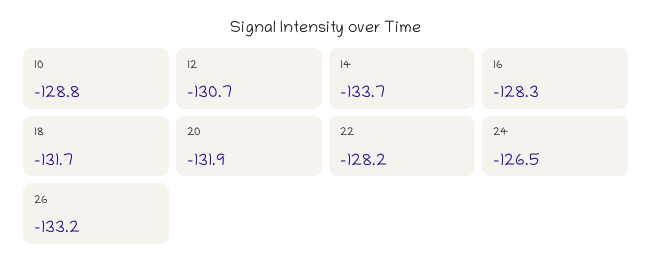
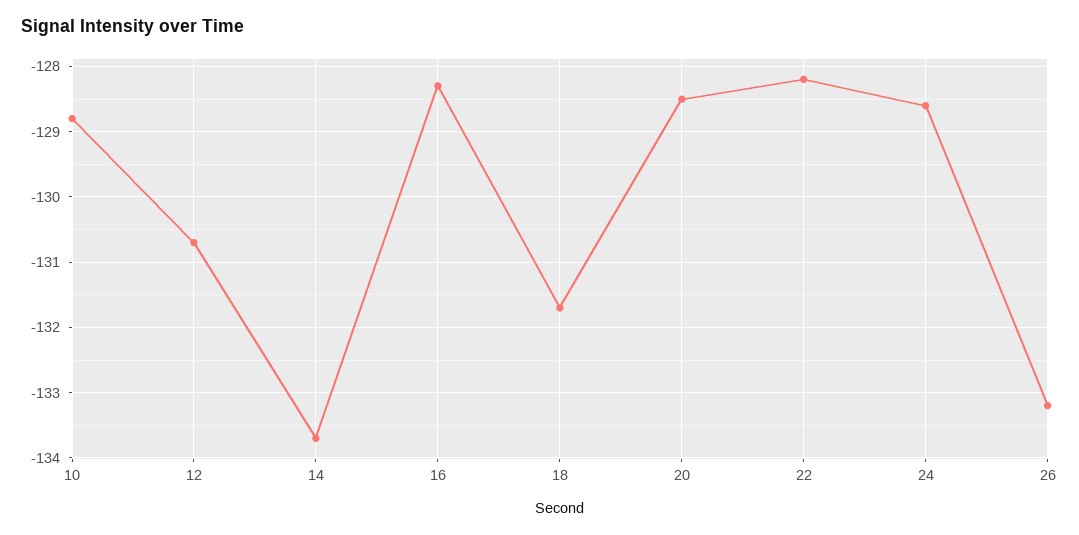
20: -131.9 -> -128.5
24: -126.5 -> -128.6

